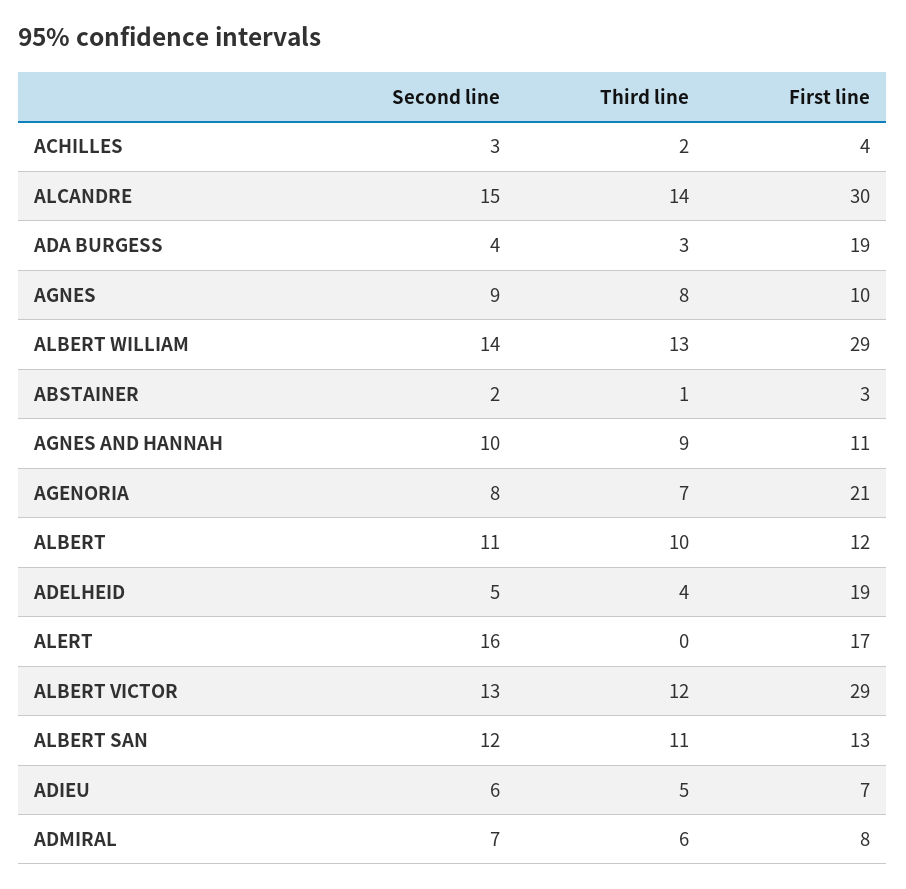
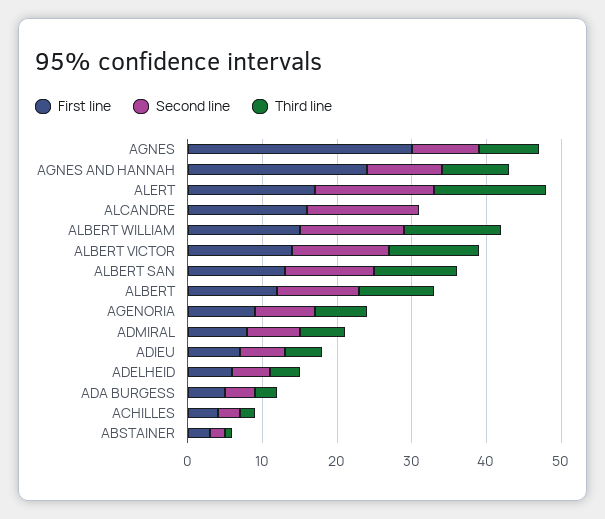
Third line, ALCANDRE: 14 -> 0
First line, ALCANDRE: 30 -> 15
First line, ADA BURGESS: 19 -> 5
First line, AGNES: 10 -> 30
First line, ALBERT WILLIAM: 29 -> 15
First line, AGNES AND HANNAH: 11 -> 25
First line, AGENORIA: 21 -> 10
First line, ADELHEID: 19 -> 5
Third line, ALERT: 0 -> 15
First line, ALBERT VICTOR: 29 -> 15

